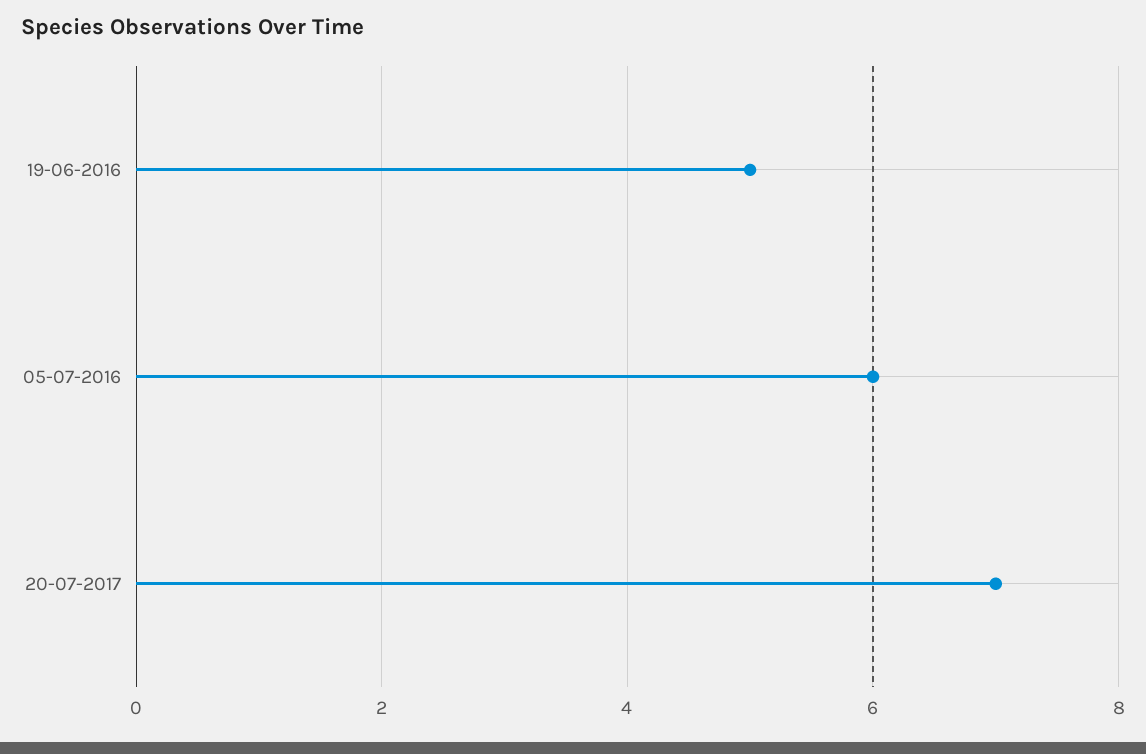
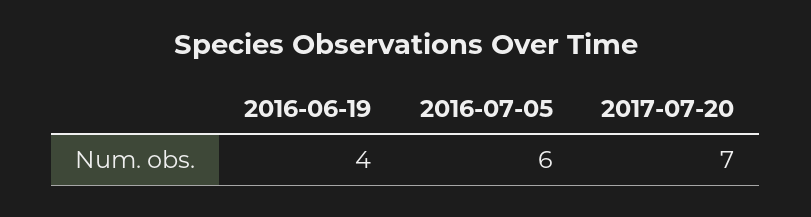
19-06-2016: 5 -> 4

